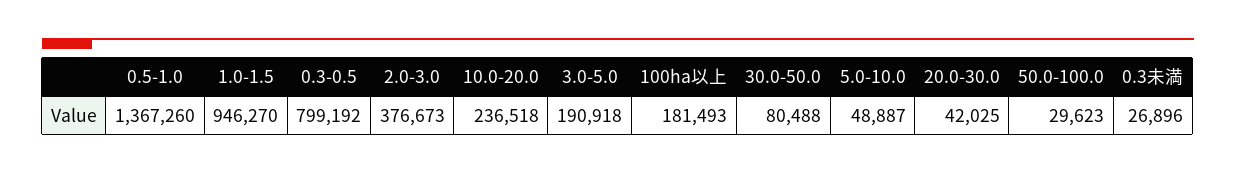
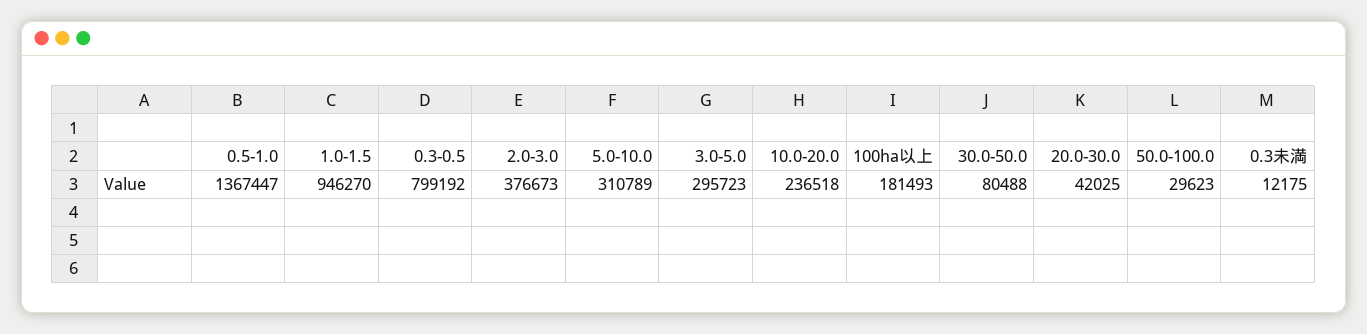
0.5-1.0: 1367260 -> 1367447
3.0-5.0: 190918 -> 295723
5.0-10.0: 48887 -> 310789
0.3未満: 26896 -> 12175

